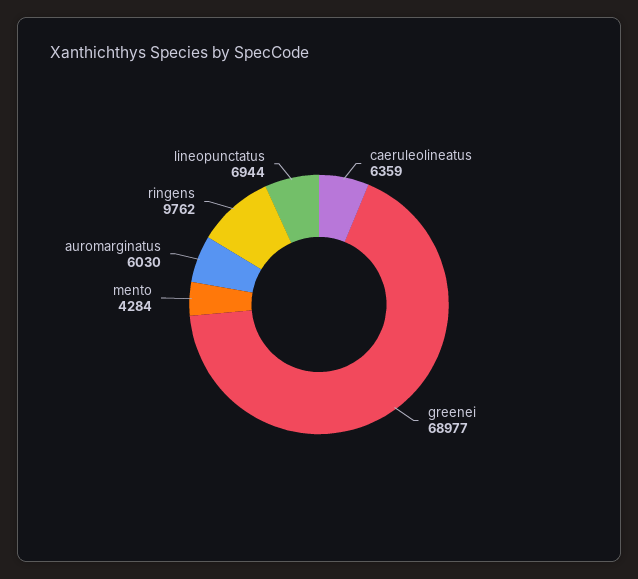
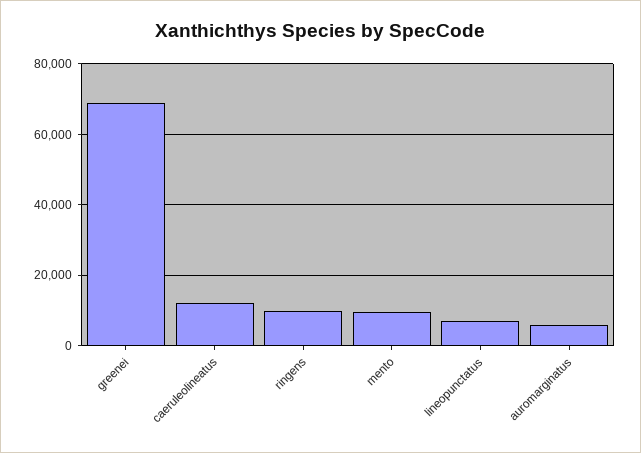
caeruleolineatus: 6359 -> 12000
mento: 4284 -> 10000

